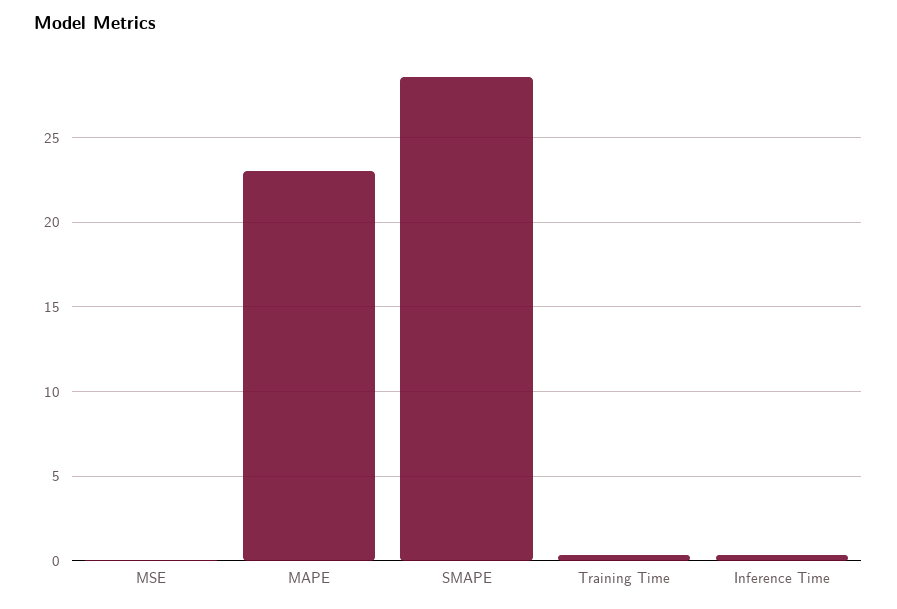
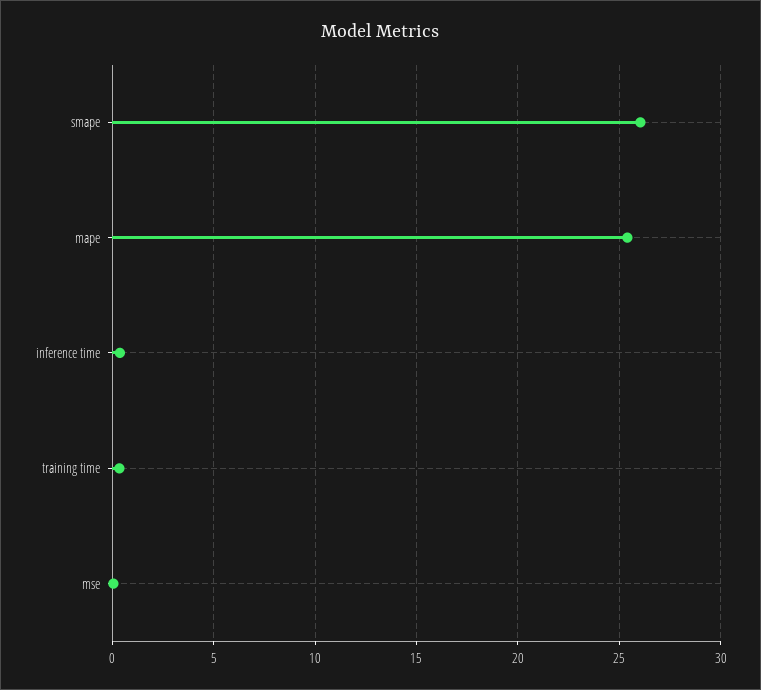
MAPE: 23 -> 25.5
SMAPE: 28.5 -> 26

